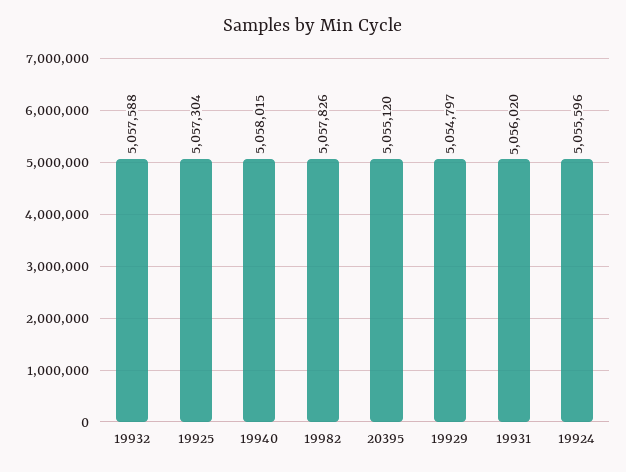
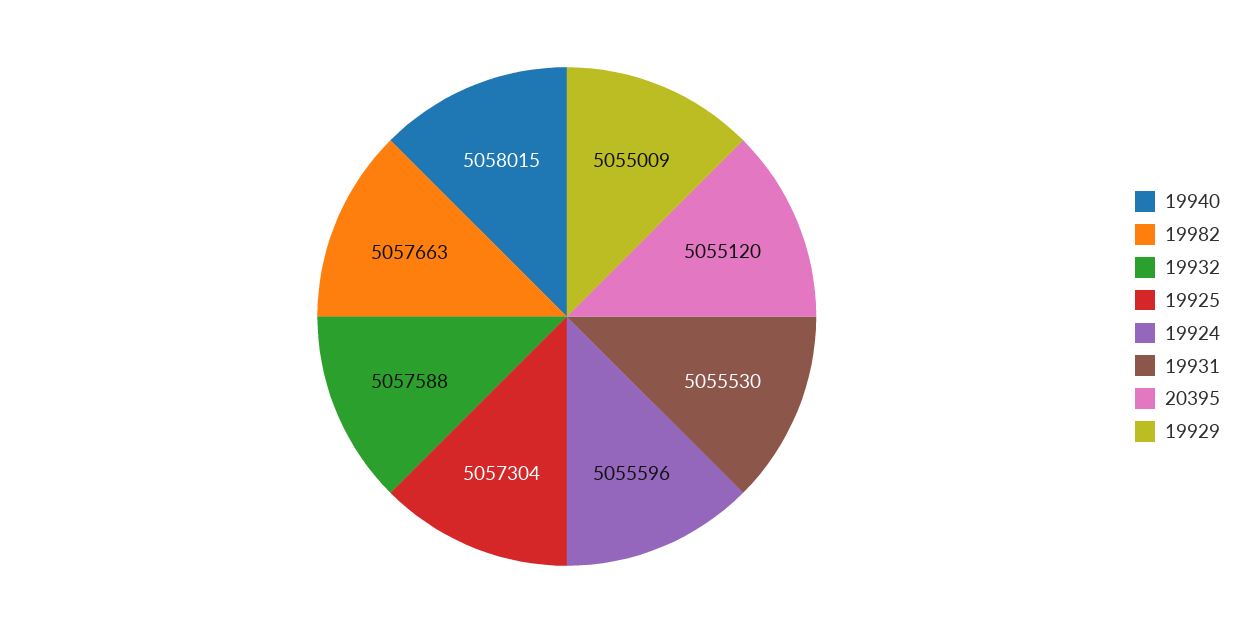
19982: 5057826 -> 5057663
19929: 5054797 -> 5055009
19931: 5056020 -> 5055530

